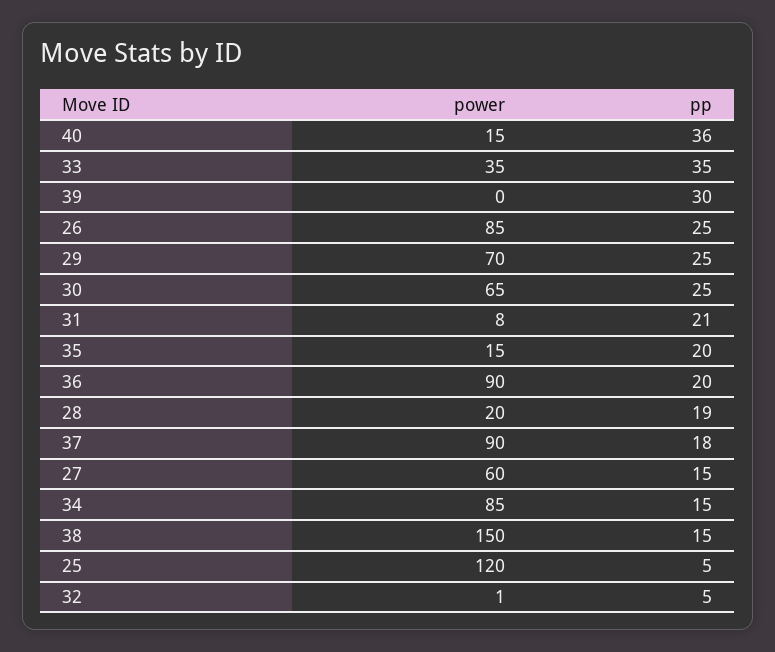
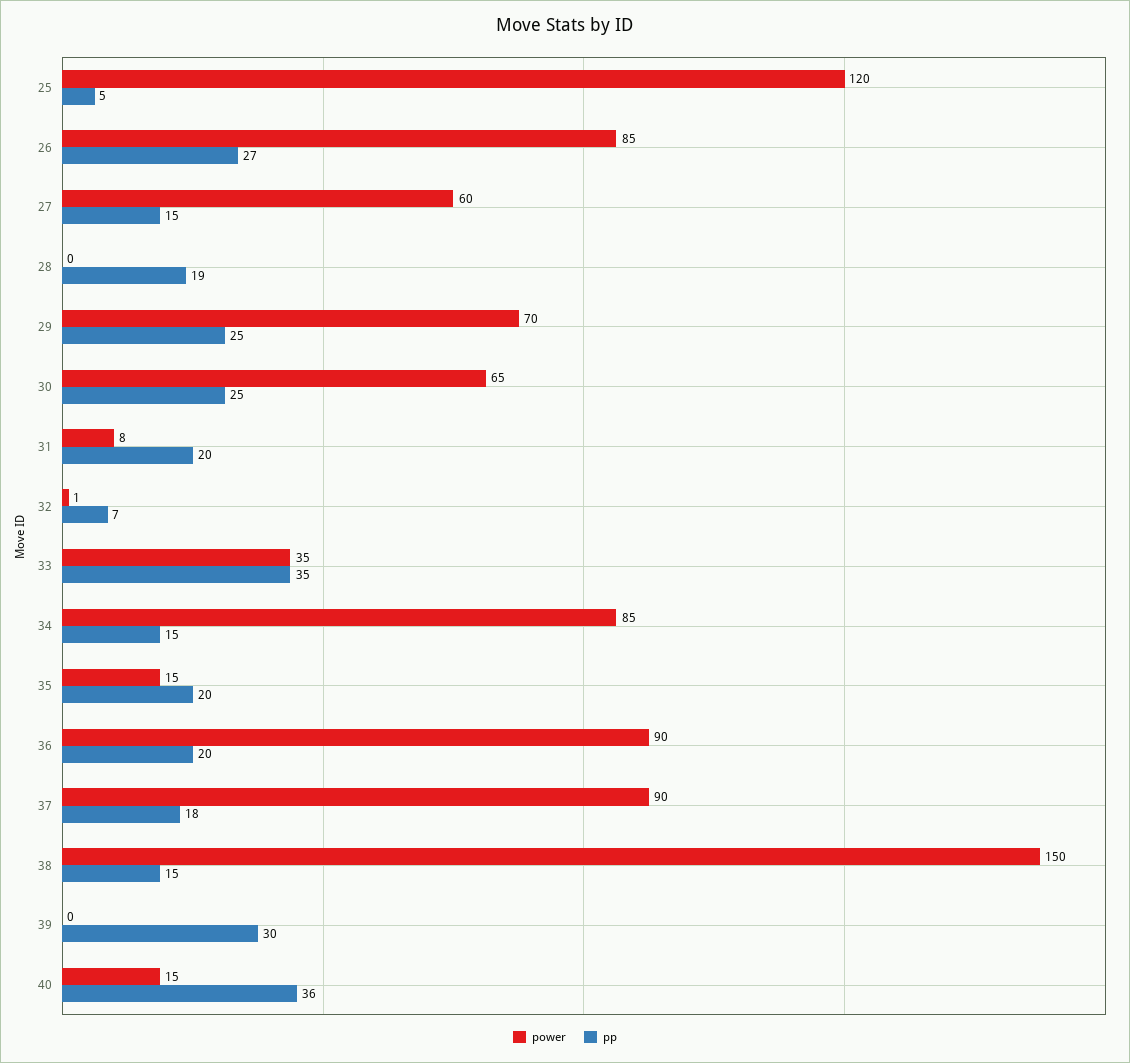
pp, 26: 25 -> 27
pp, 31: 21 -> 20
power, 28: 20 -> 0
pp, 32: 5 -> 7

